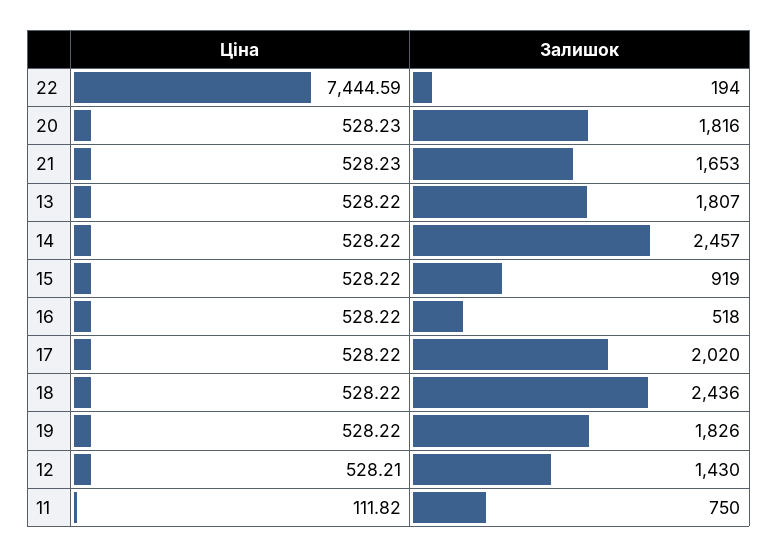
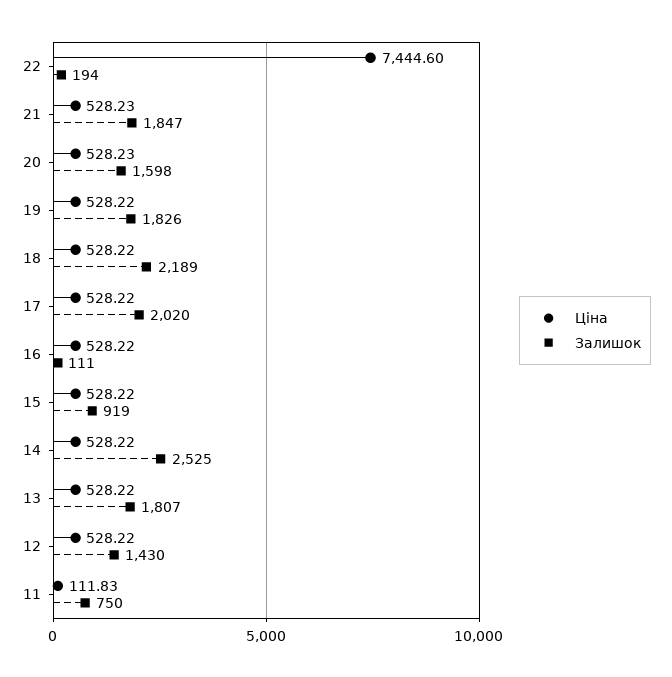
Ціна, 22: 7444.59 -> 7444.6
Залишок, 20: 1816 -> 1598
Залишок, 21: 1653 -> 1847
Залишок, 14: 2457 -> 2525
Залишок, 16: 518 -> 111
Залишок, 18: 2436 -> 2189
Ціна, 12: 528.21 -> 528.22
Ціна, 11: 111.82 -> 111.83

